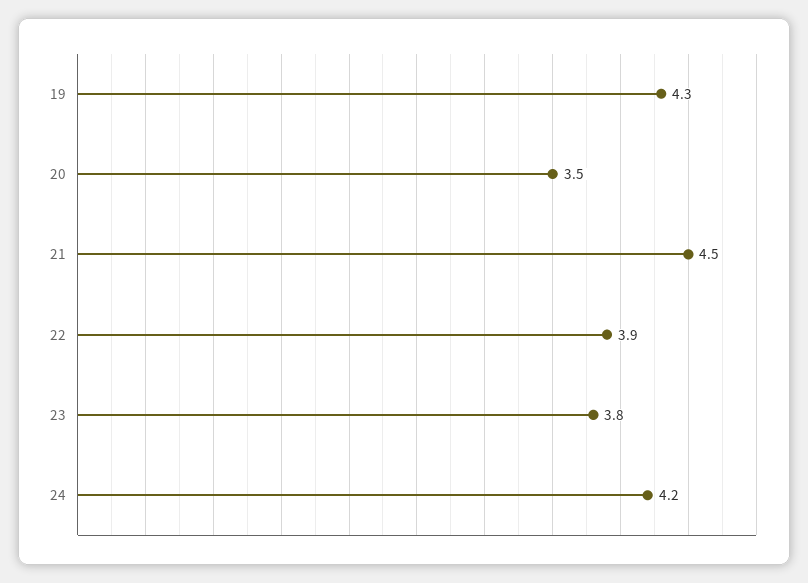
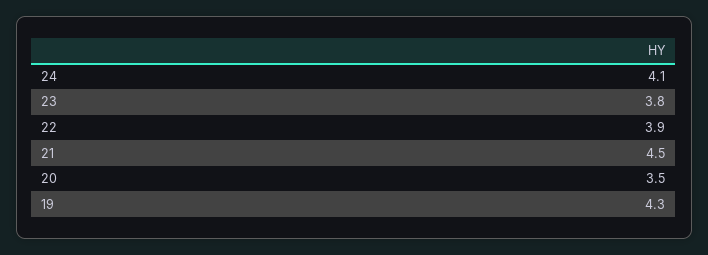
24: 4.2 -> 4.1

